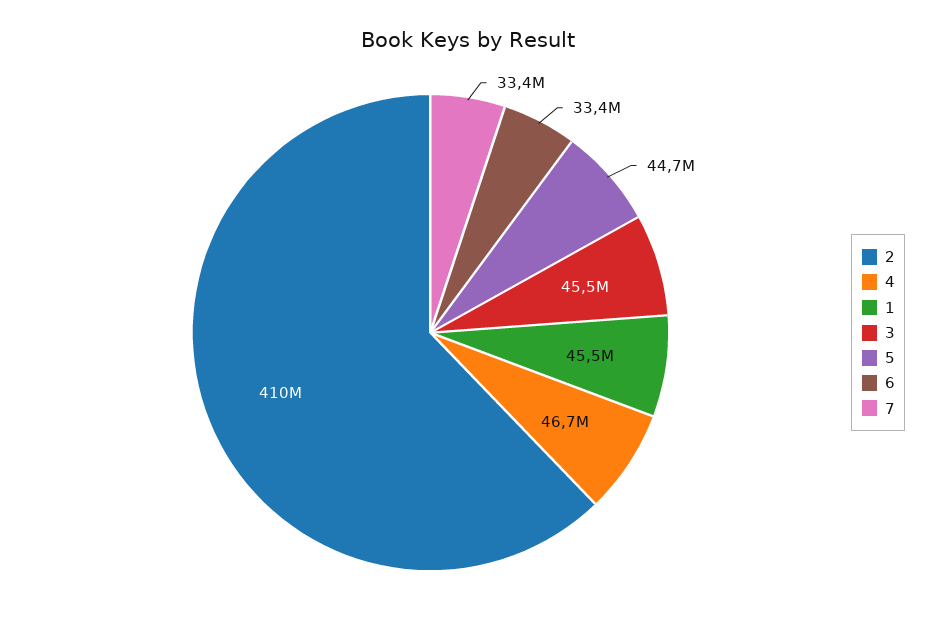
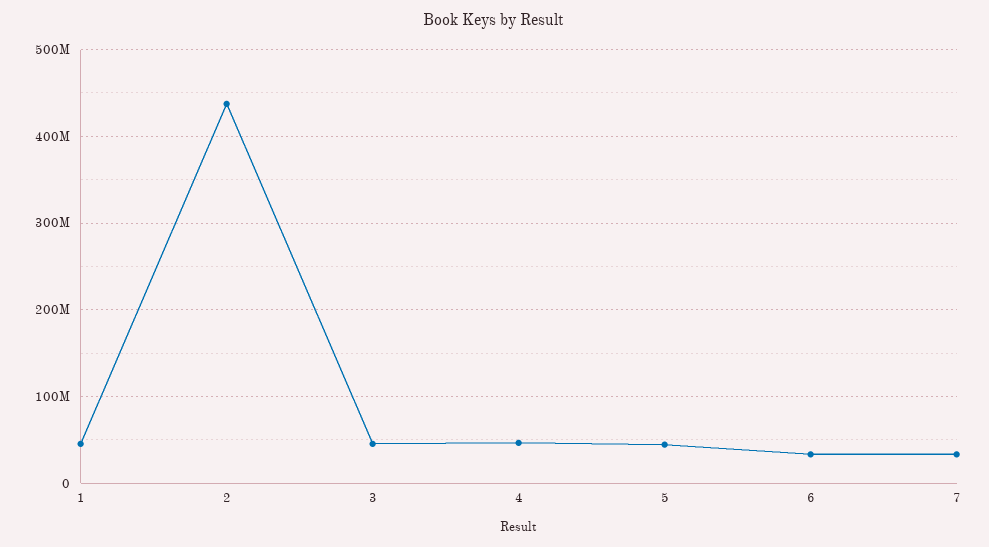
2: 410000000 -> 440000000

